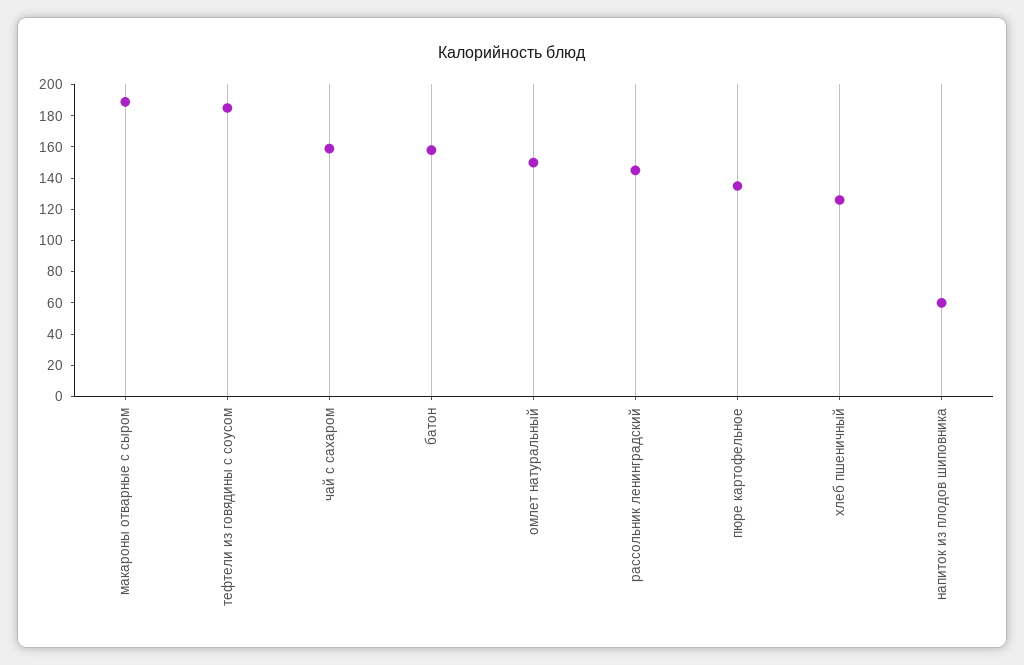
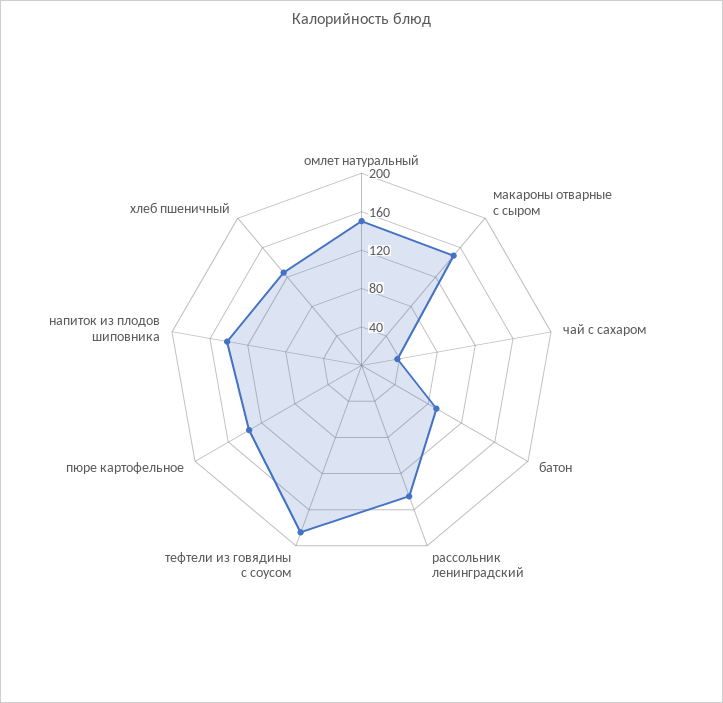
макароны отварные с сыром: 190 -> 150
чай с сахаром: 160 -> 40
батон: 160 -> 90
напиток из плодов шиповника: 60 -> 140

